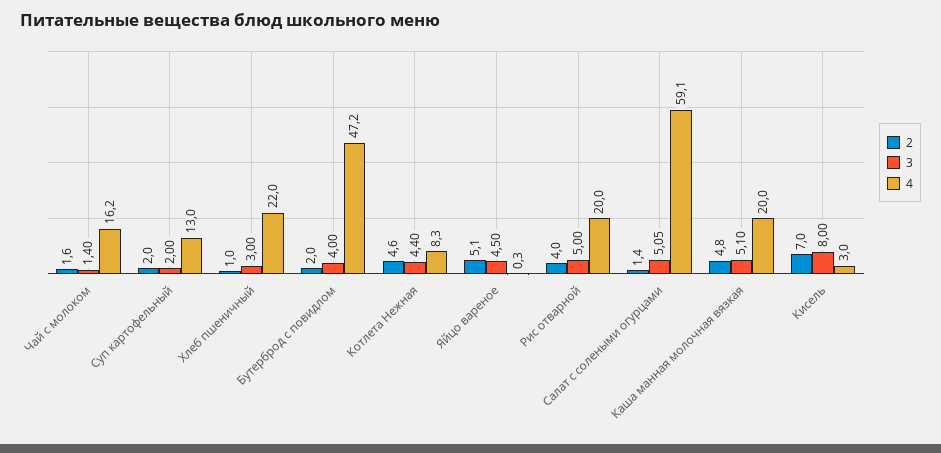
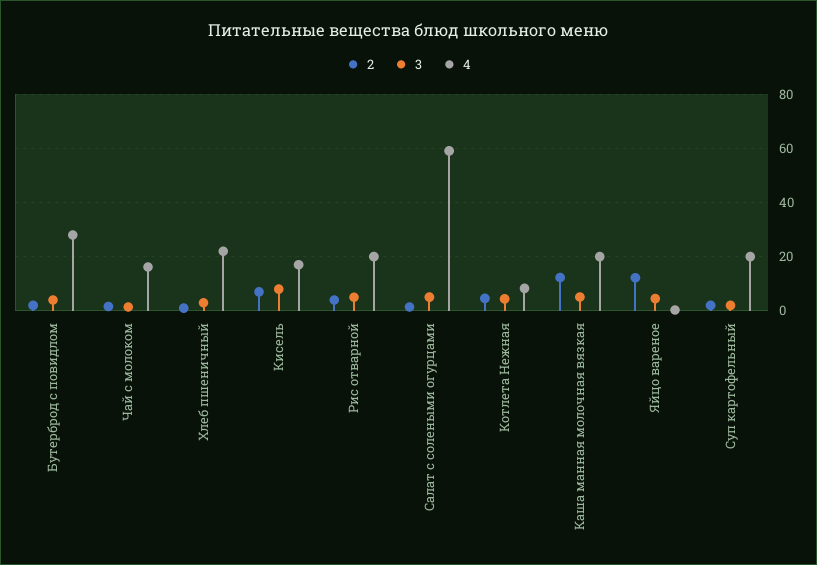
4, Суп картофельный: 13 -> 20
4, Бутерброд с повидлом: 47.2 -> 27.5
2, Яйцо вареное: 5.1 -> 12.5
2, Каша манная молочная вязкая: 4.8 -> 12.5
4, Кисель: 3 -> 17.5

